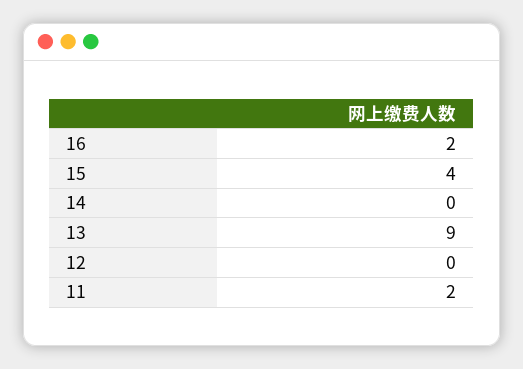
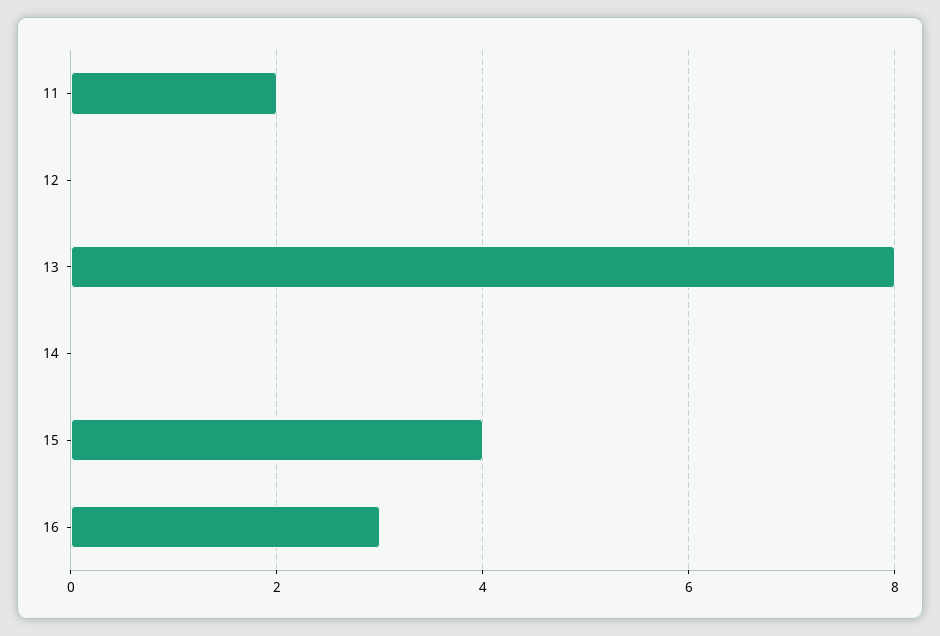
16: 2 -> 3
13: 9 -> 8

